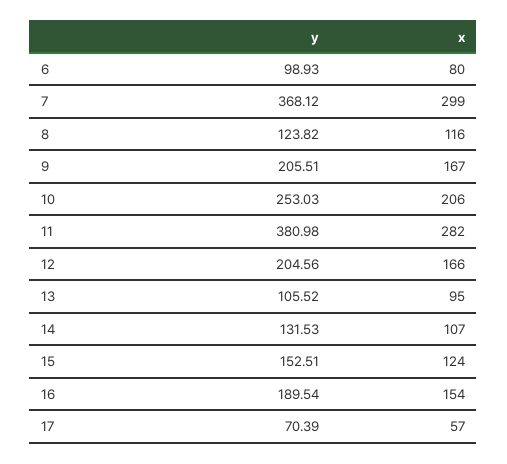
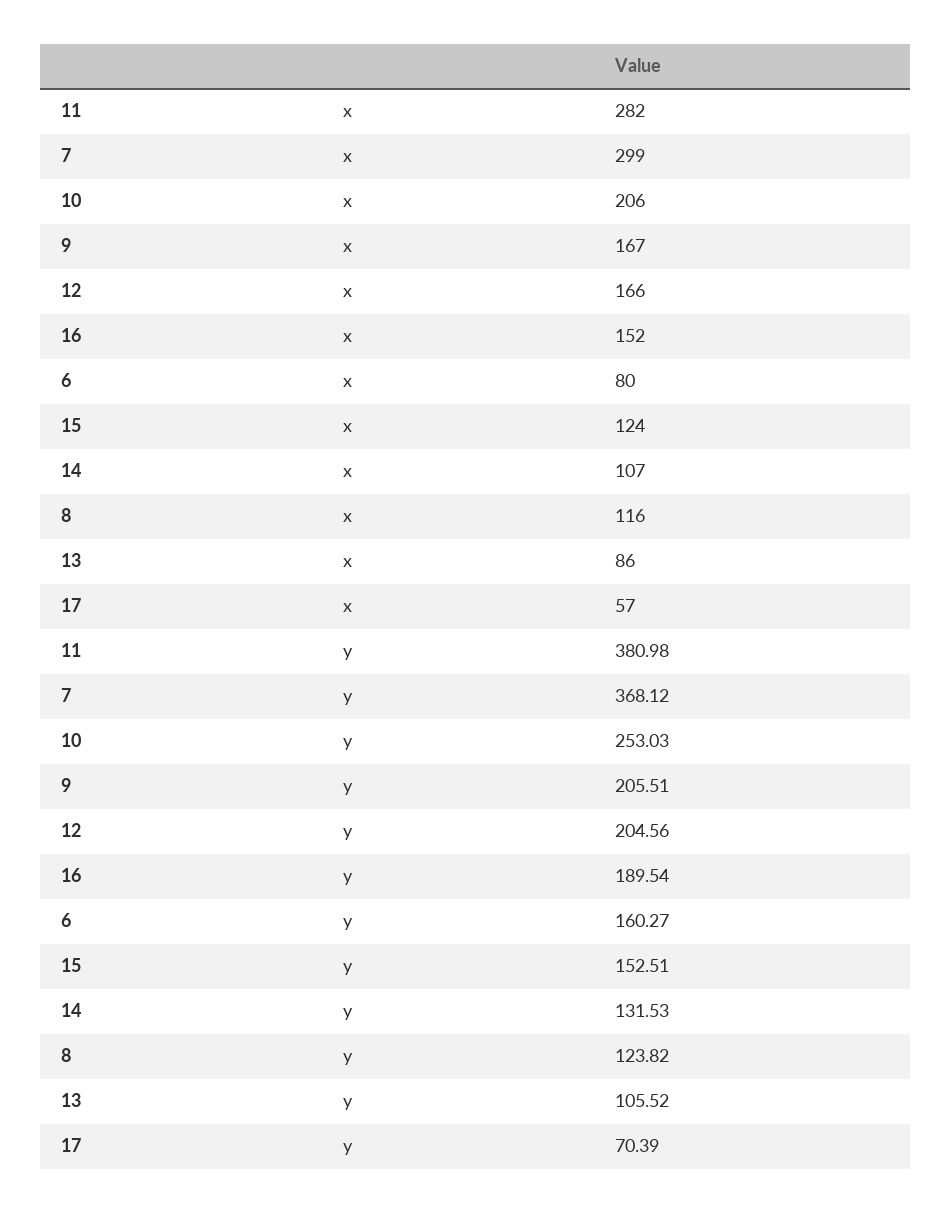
y, 6: 98.93 -> 160.27
x, 13: 95 -> 86
x, 16: 154 -> 152

